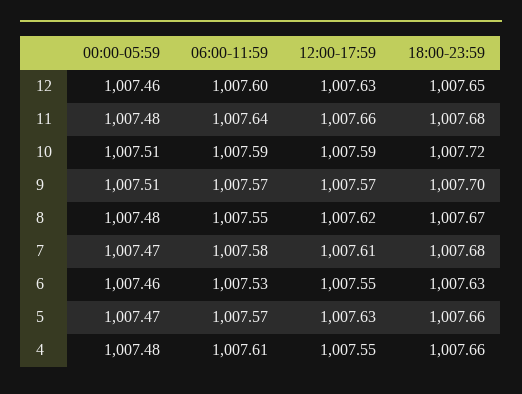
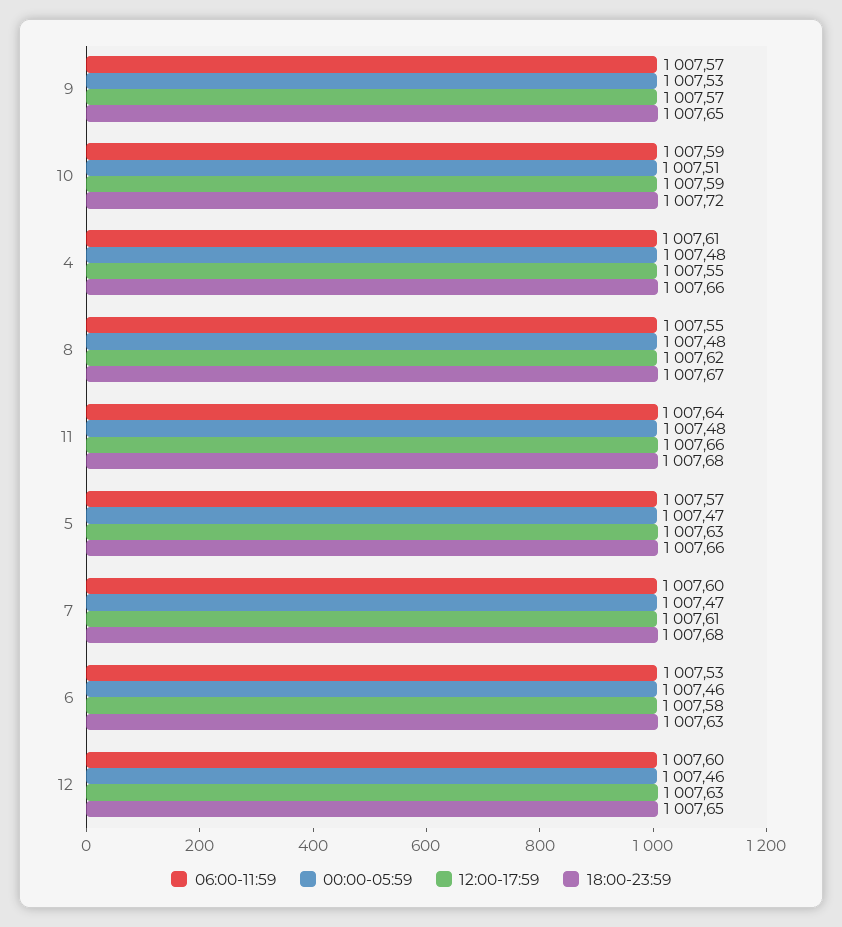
00:00-05:59, 9: 1007.51 -> 1007.53
18:00-23:59, 9: 1007.7 -> 1007.65
06:00-11:59, 7: 1007.58 -> 1007.6
12:00-17:59, 6: 1007.55 -> 1007.58

